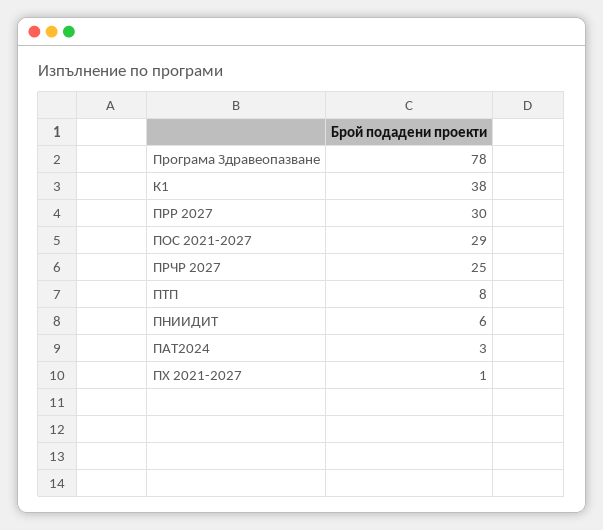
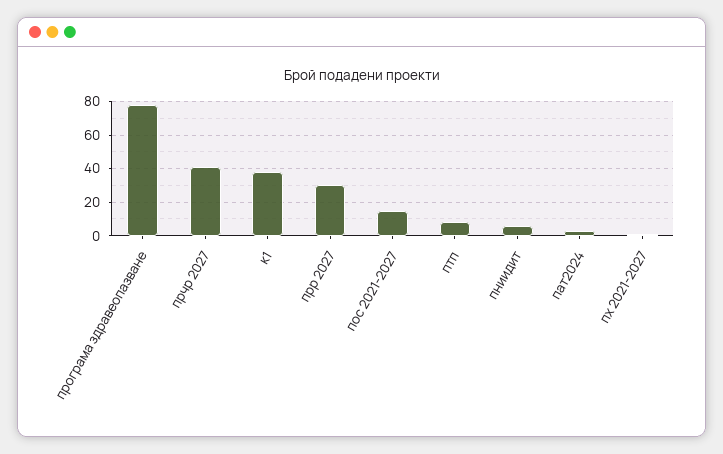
ПОС 2021-2027: 29 -> 15
ПРЧР 2027: 25 -> 40

